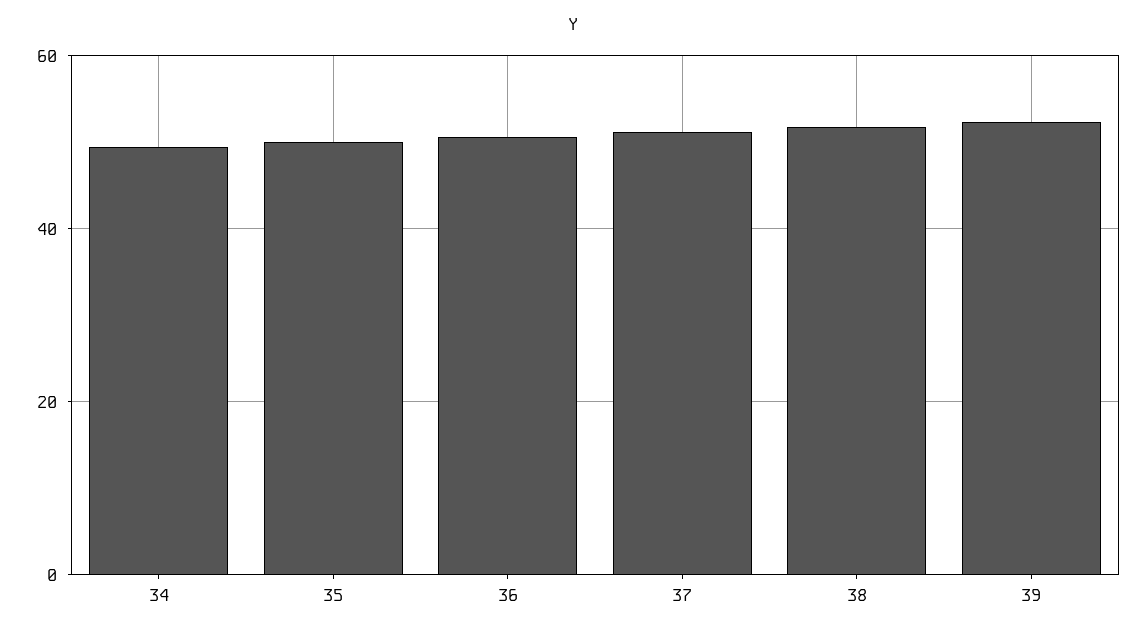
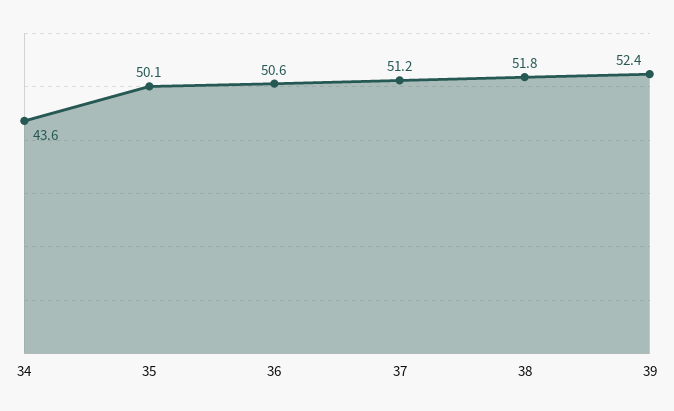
34: 50 -> 43.6

